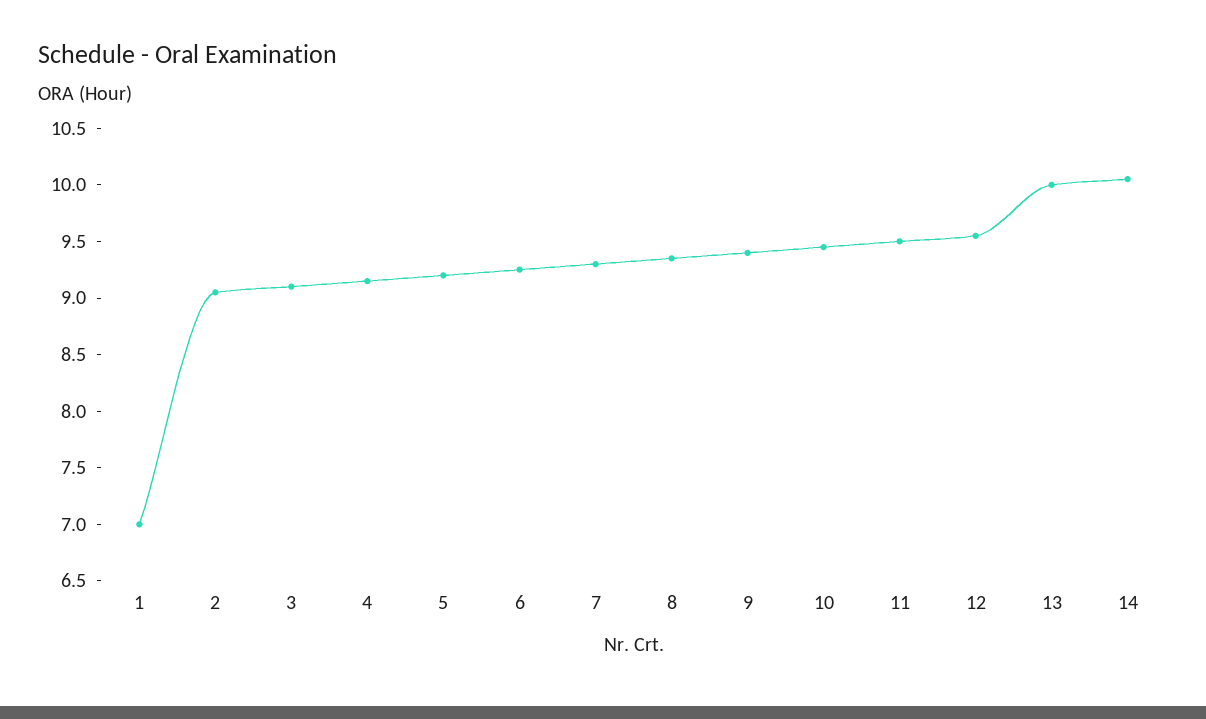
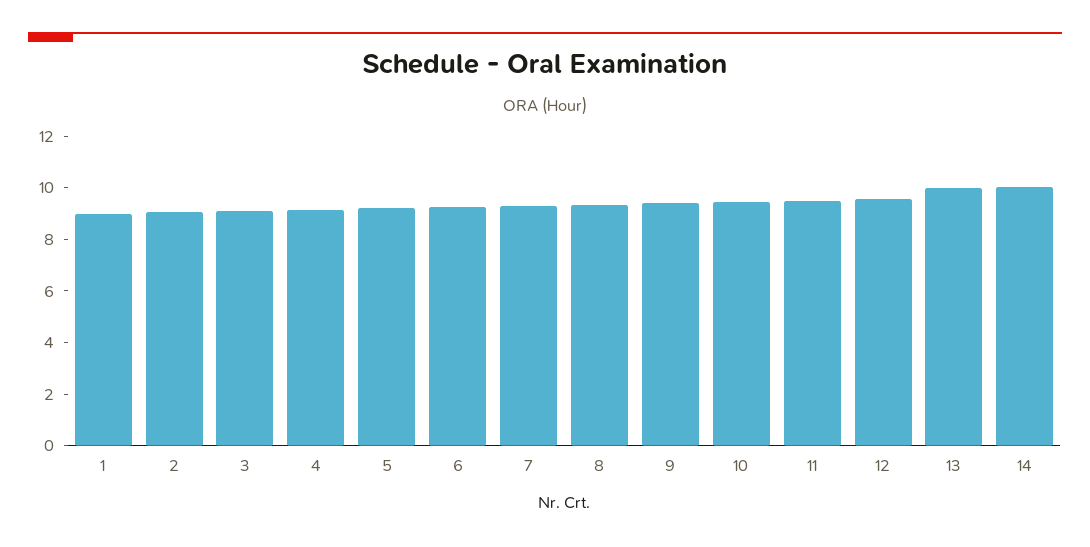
1: 7 -> 9

